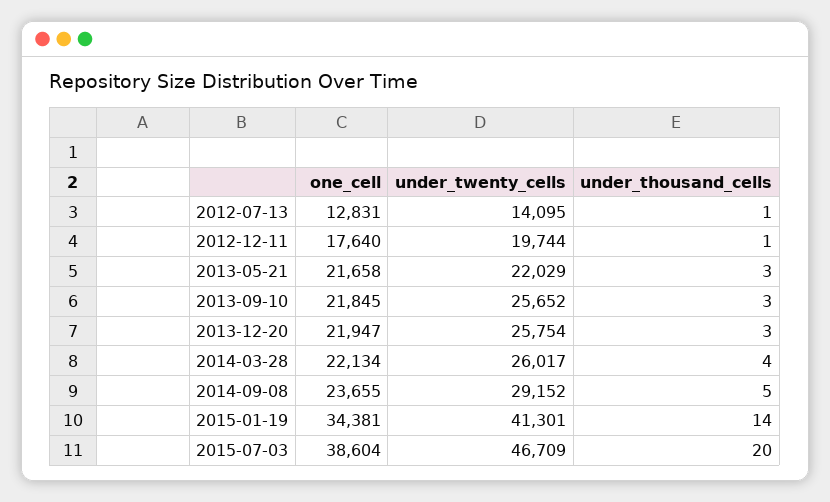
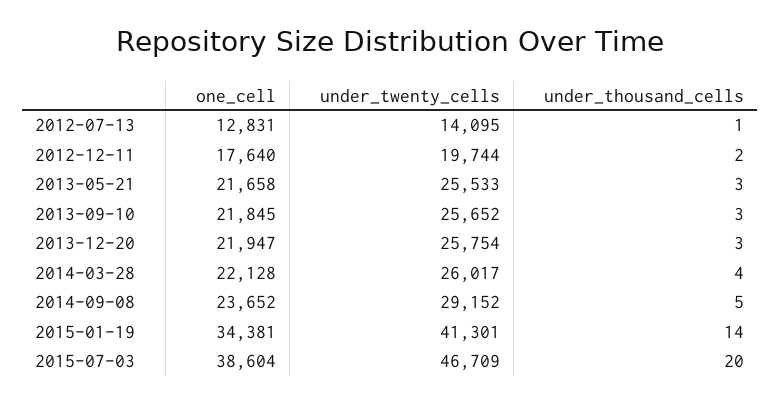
under_thousand_cells, 2012-12-11: 1 -> 2
under_twenty_cells, 2013-05-21: 22029 -> 25533
one_cell, 2014-03-28: 22134 -> 22128
one_cell, 2014-09-08: 23655 -> 23652

